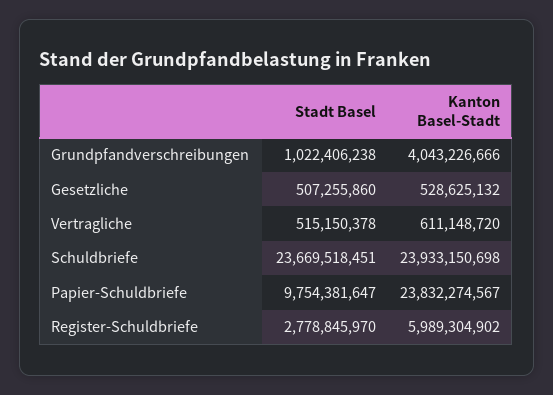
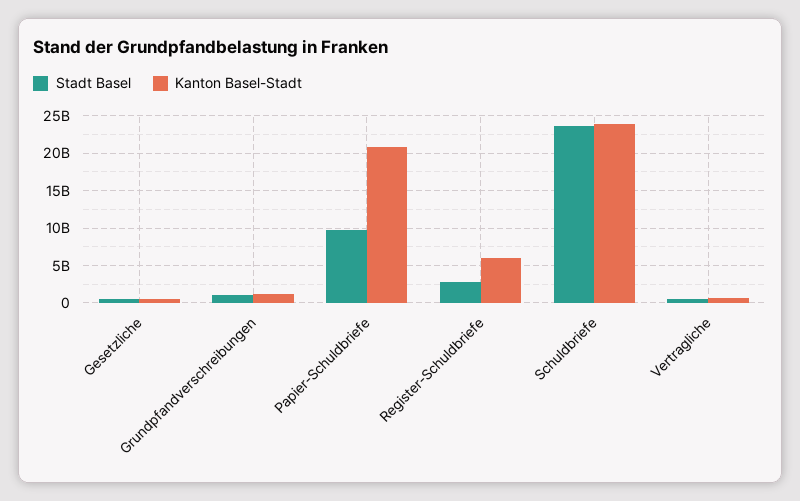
Kanton Basel-Stadt, Grundpfandverschreibungen: 4043226666 -> 1000000000
Kanton Basel-Stadt, Papier-Schuldbriefe: 23832274567 -> 21000000000

